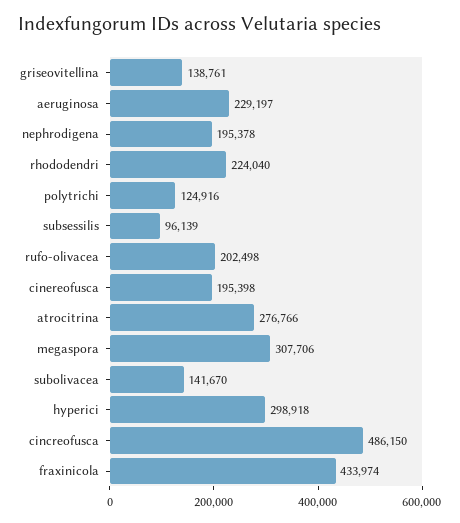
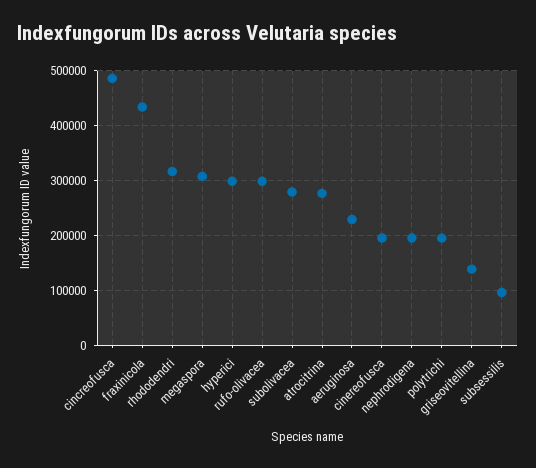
rhododendri: 224040 -> 320000
polytrichi: 124916 -> 200000
rufo-olivacea: 202498 -> 300000
subolivacea: 141670 -> 280000

